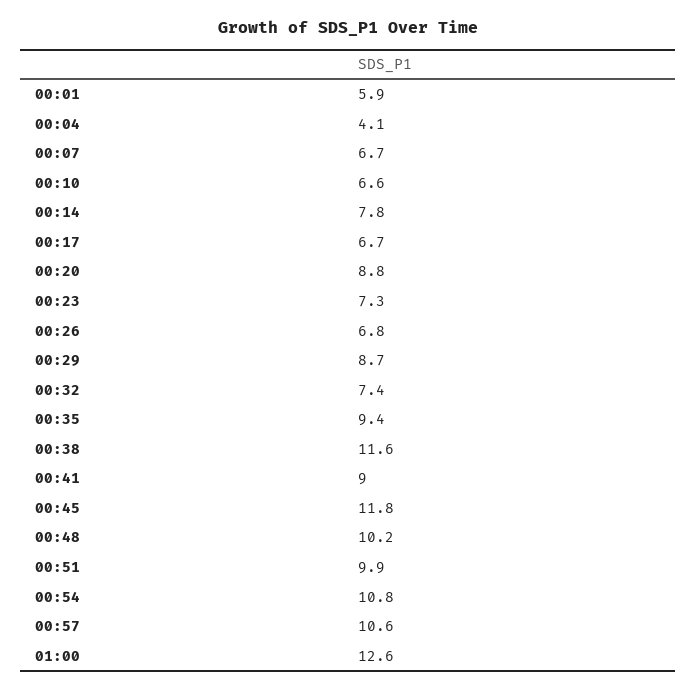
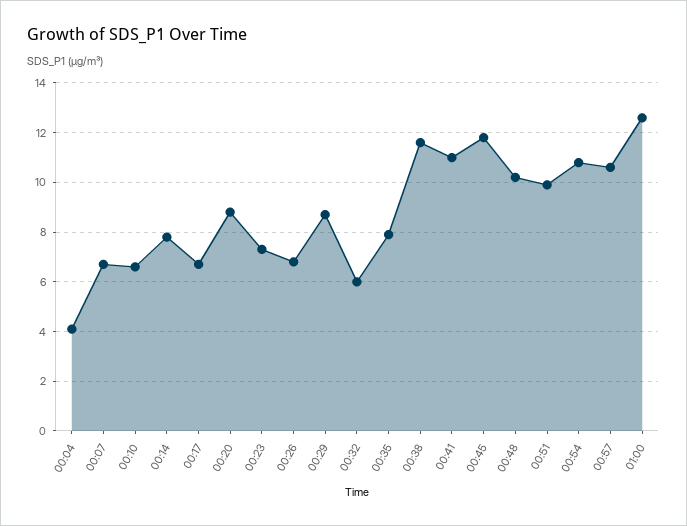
00:01: 5.9 -> none
00:32: 7.4 -> 6
00:35: 9.4 -> 8
00:41: 9 -> 11

